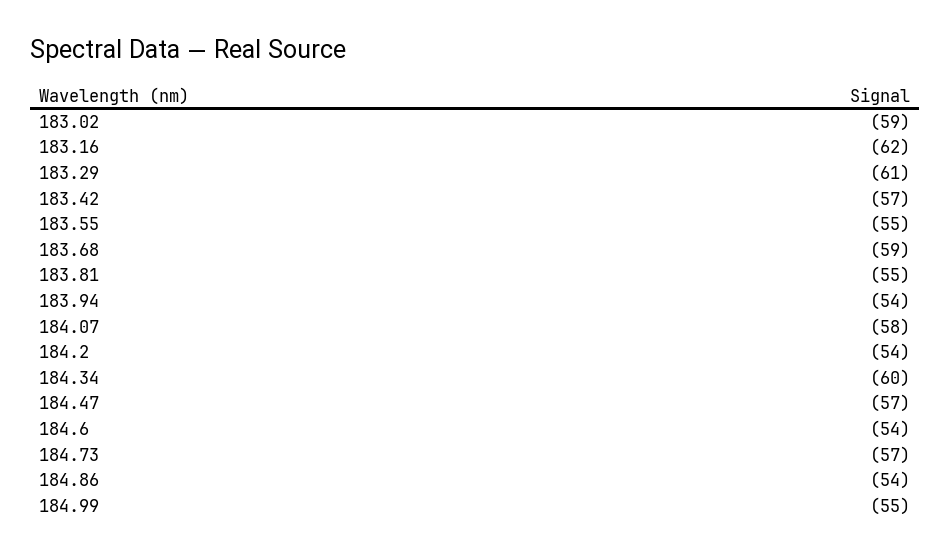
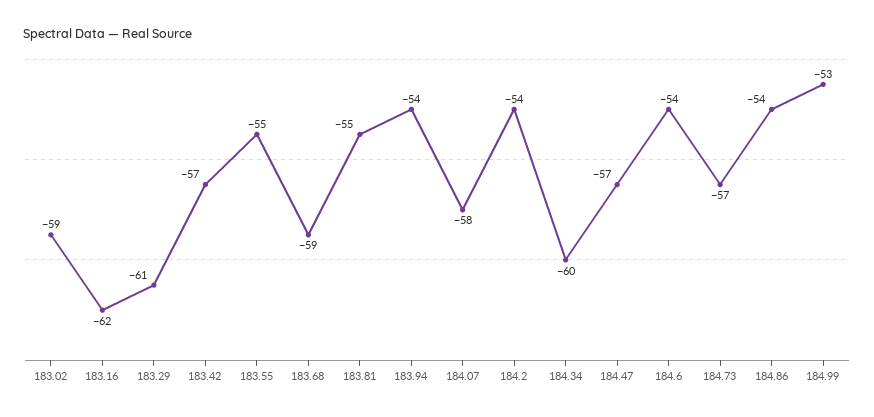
184.99: -55 -> -53

